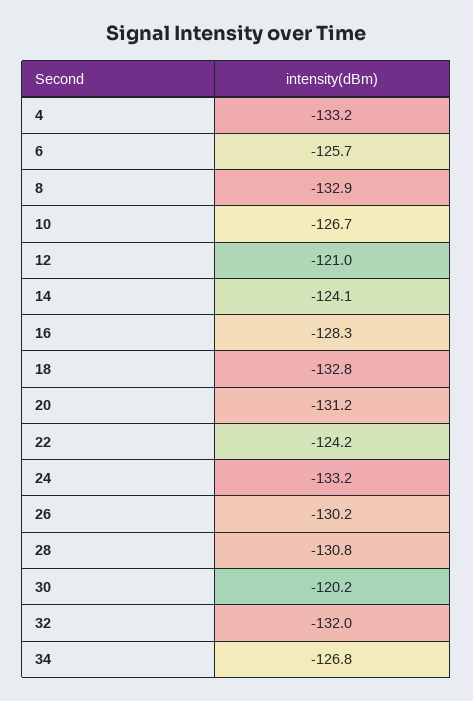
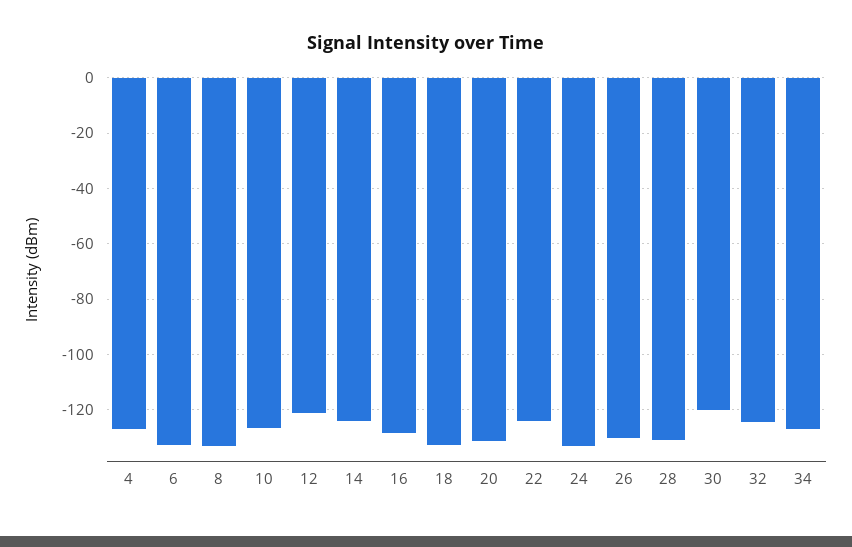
4: -133.2 -> -127.5
6: -125.7 -> -132.5
32: -132 -> -125

